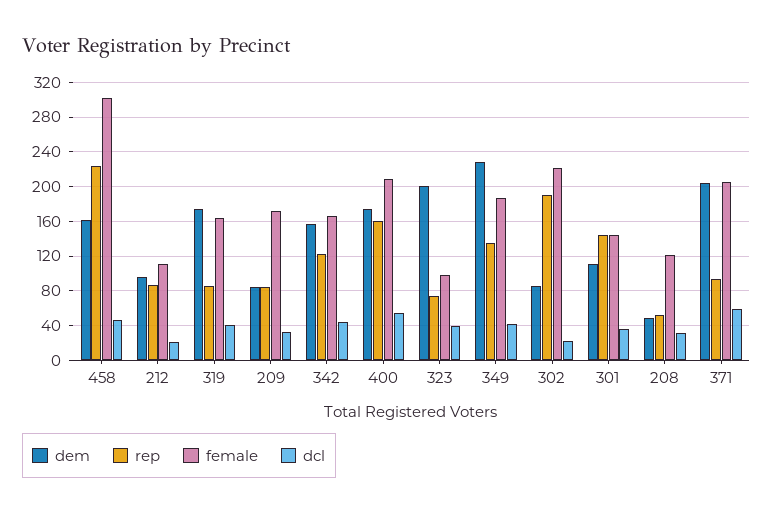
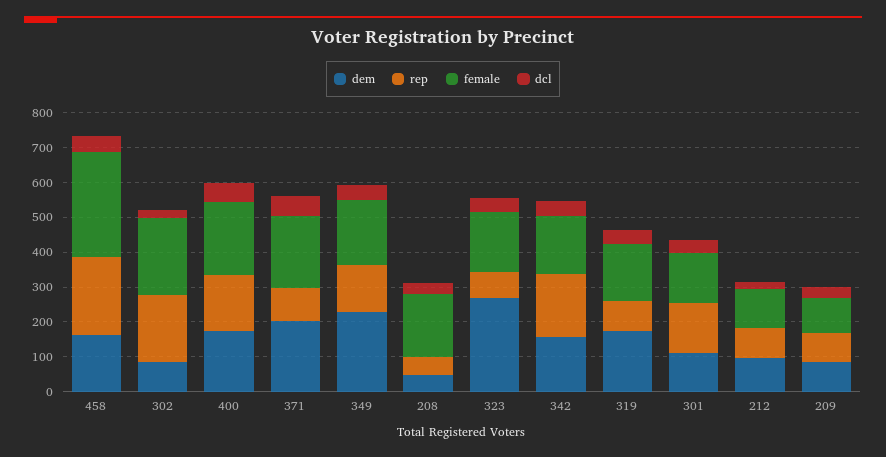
female, 209: 170 -> 100
rep, 342: 120 -> 175
dem, 323: 200 -> 275
female, 323: 100 -> 175
female, 208: 120 -> 175

